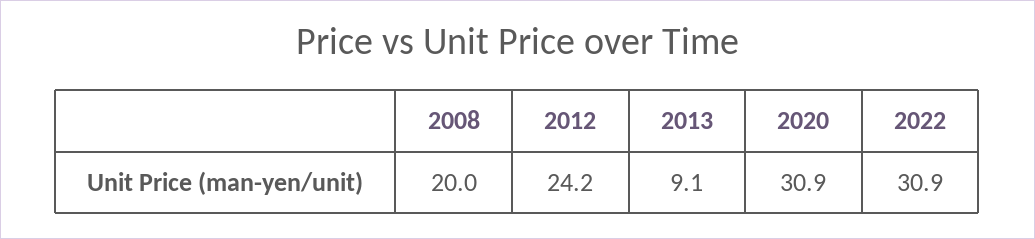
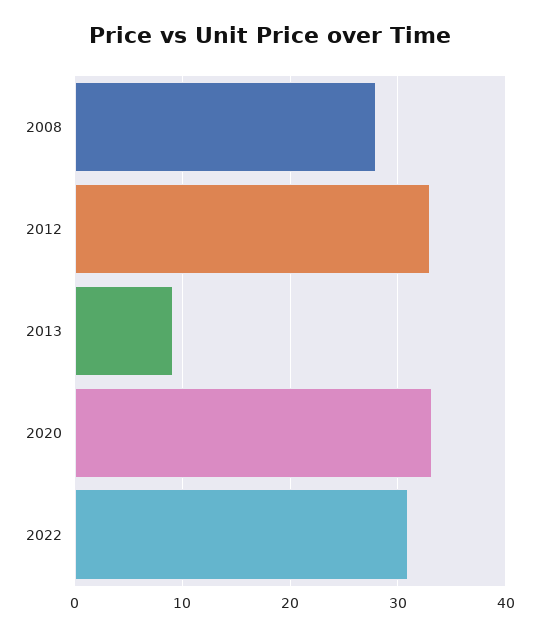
2008: 20 -> 28
2012: 24.2 -> 33
2020: 30.9 -> 33

